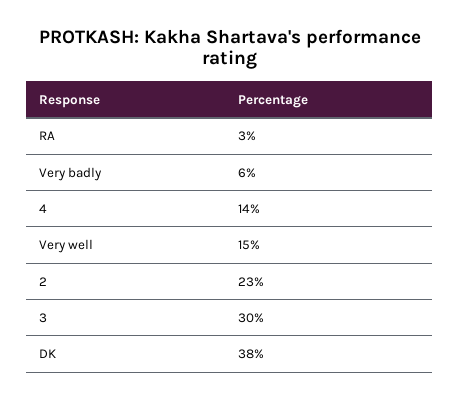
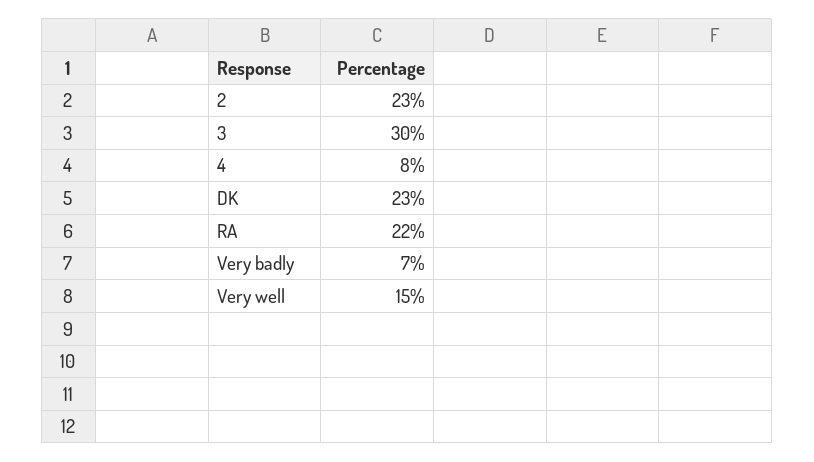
RA: 3 -> 22
Very badly: 6 -> 7
4: 14 -> 8
DK: 38 -> 23

